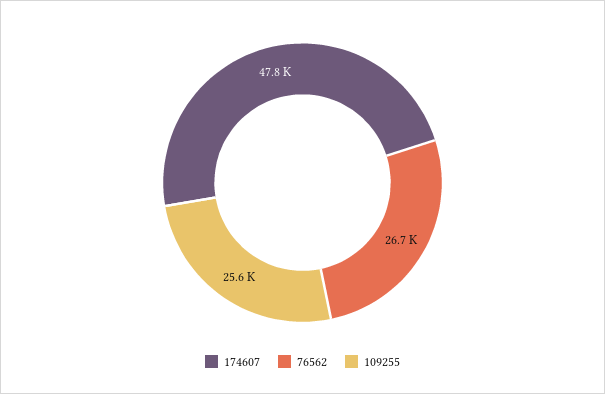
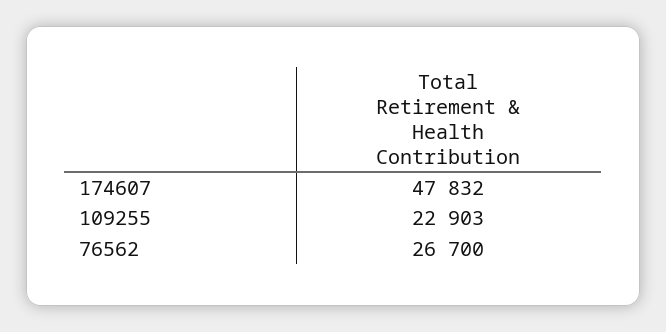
109255: 25600 -> 22903

